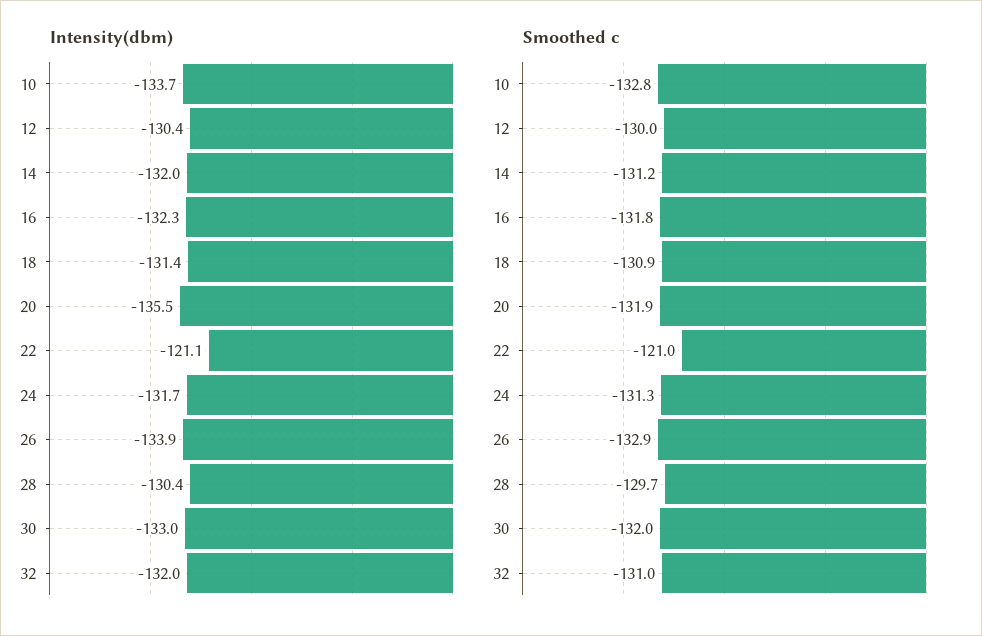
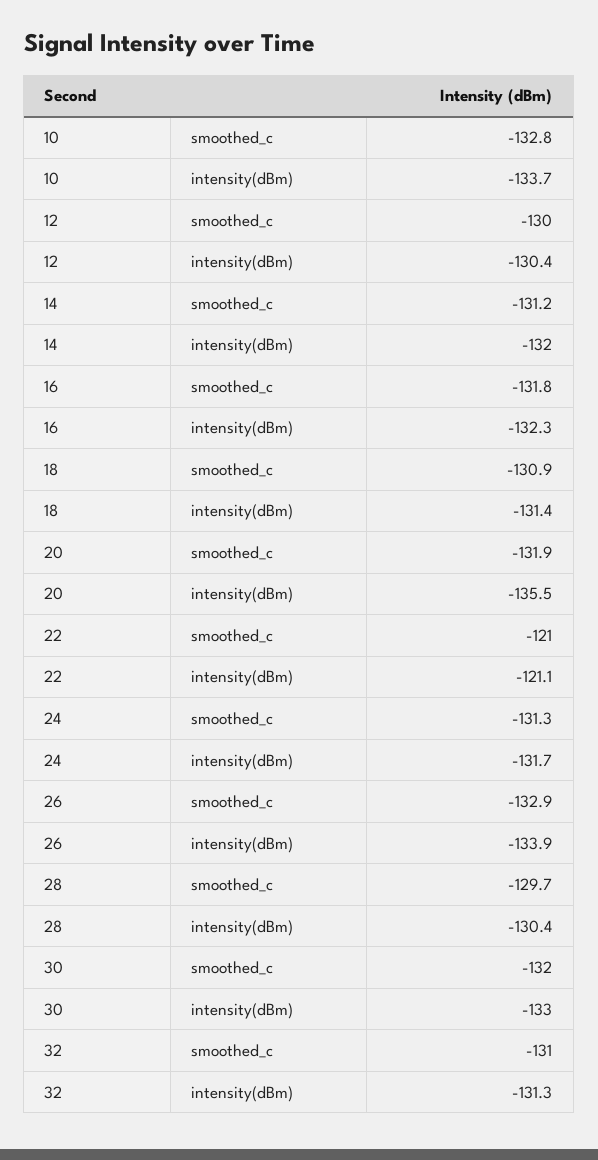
Intensity(dbm), 32: -132 -> -131.3

